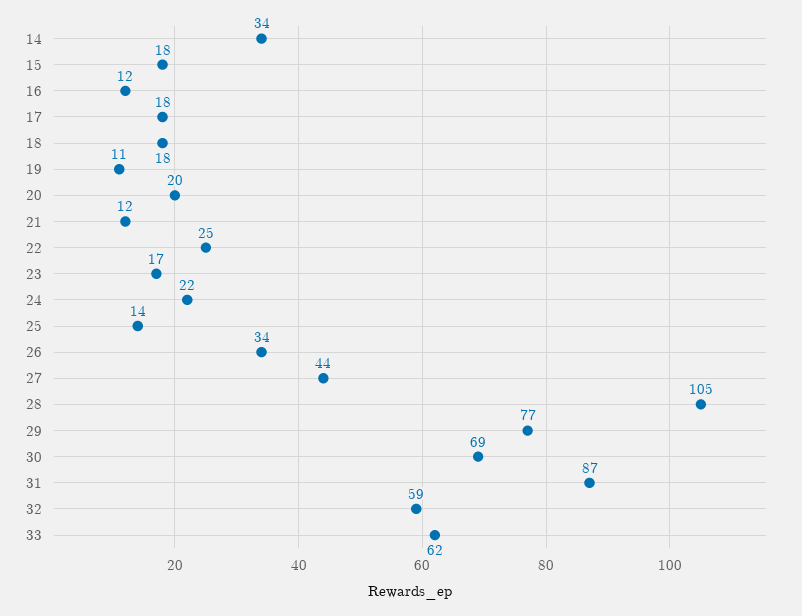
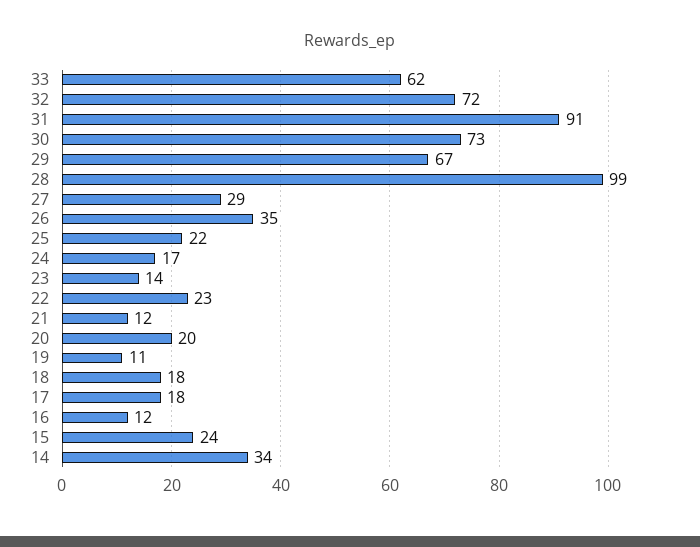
15: 18 -> 24
22: 25 -> 23
23: 17 -> 14
24: 22 -> 17
25: 14 -> 22
26: 34 -> 35
27: 44 -> 29
28: 105 -> 99
29: 77 -> 67
30: 69 -> 73
31: 87 -> 91
32: 59 -> 72

